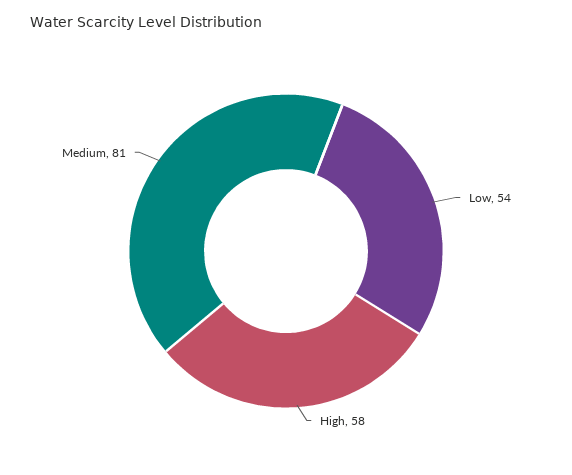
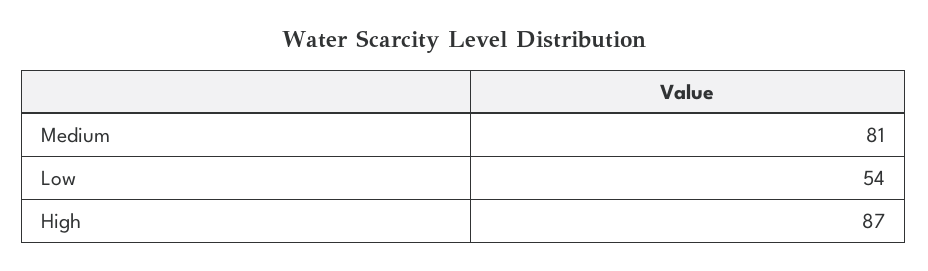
High: 58 -> 87

